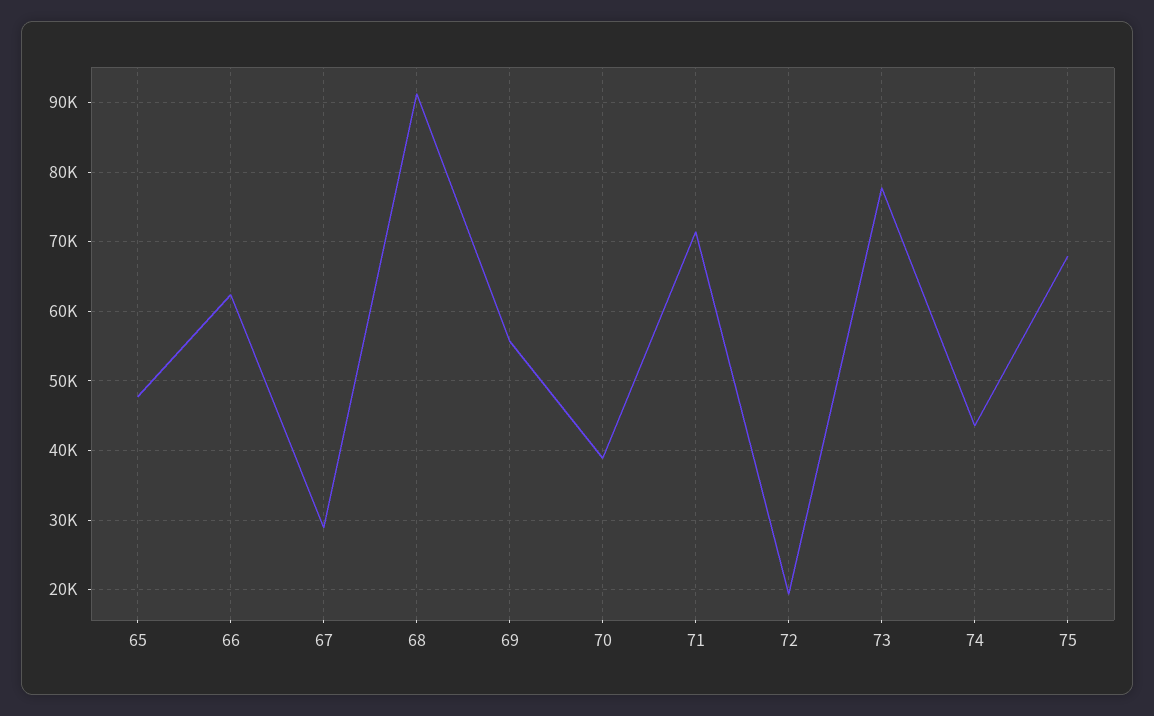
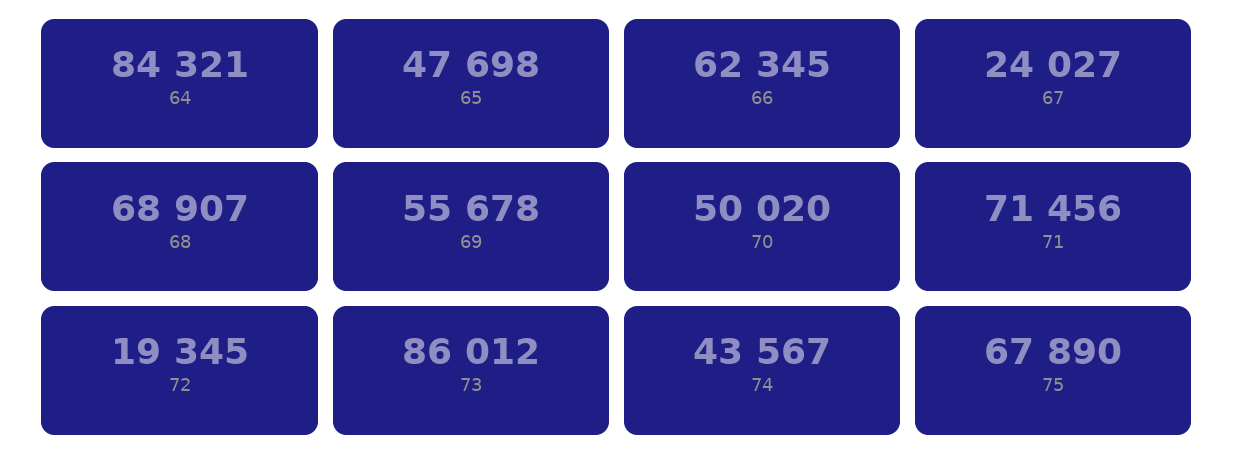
67: 29000 -> 24027
68: 91000 -> 68907
70: 39000 -> 50020
73: 78000 -> 86012
64: none -> 84321

